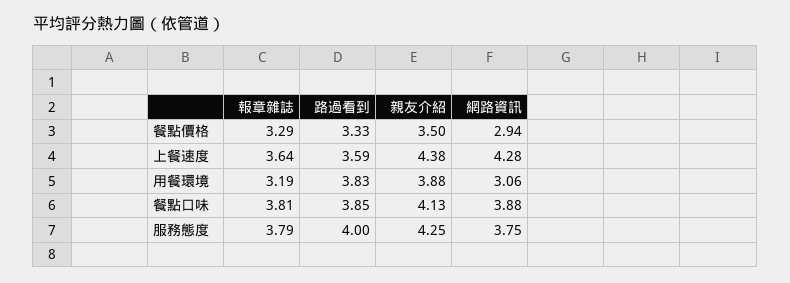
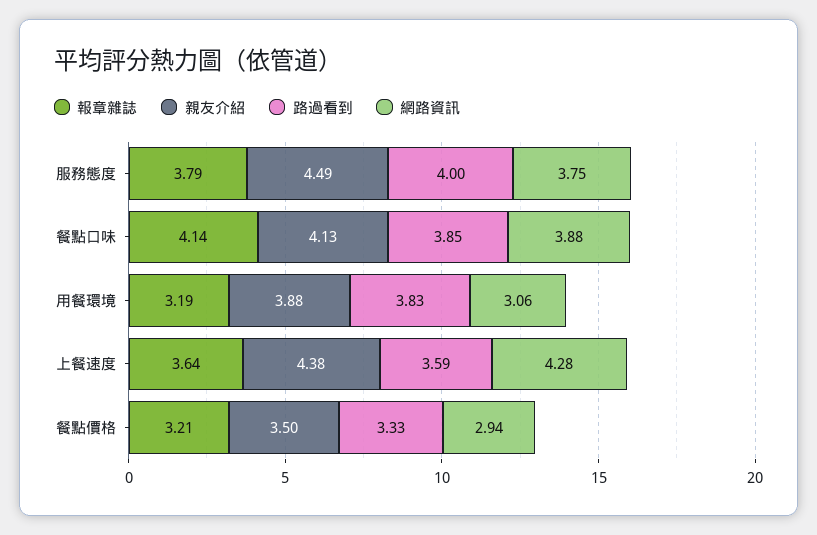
報章雜誌, 餐點價格: 3.29 -> 3.21
報章雜誌, 餐點口味: 3.81 -> 4.14
親友介紹, 服務態度: 4.25 -> 4.49

